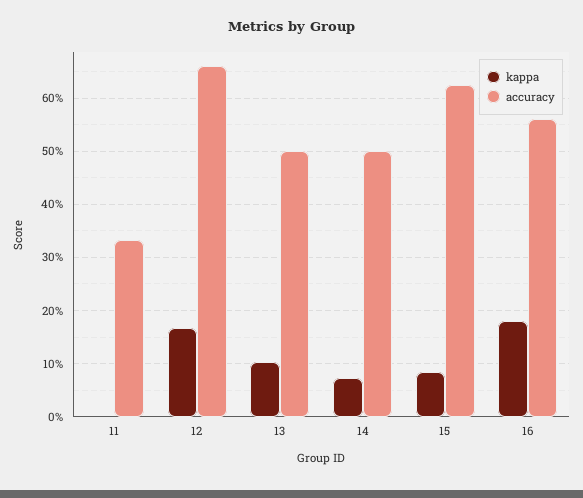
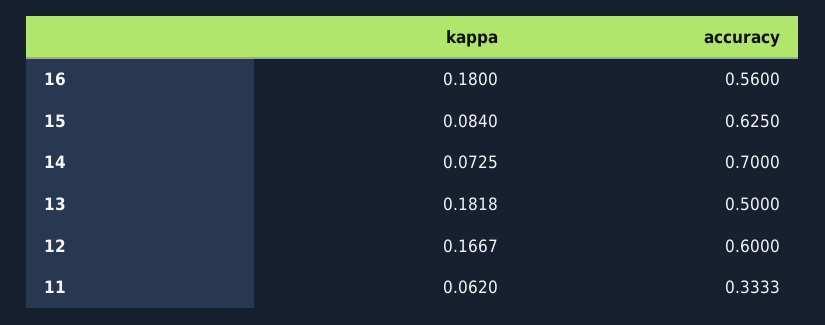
kappa, 11: 0 -> 0.062
accuracy, 12: 0.66 -> 0.6
kappa, 13: 0.1 -> 0.1818
accuracy, 14: 0.5 -> 0.7

